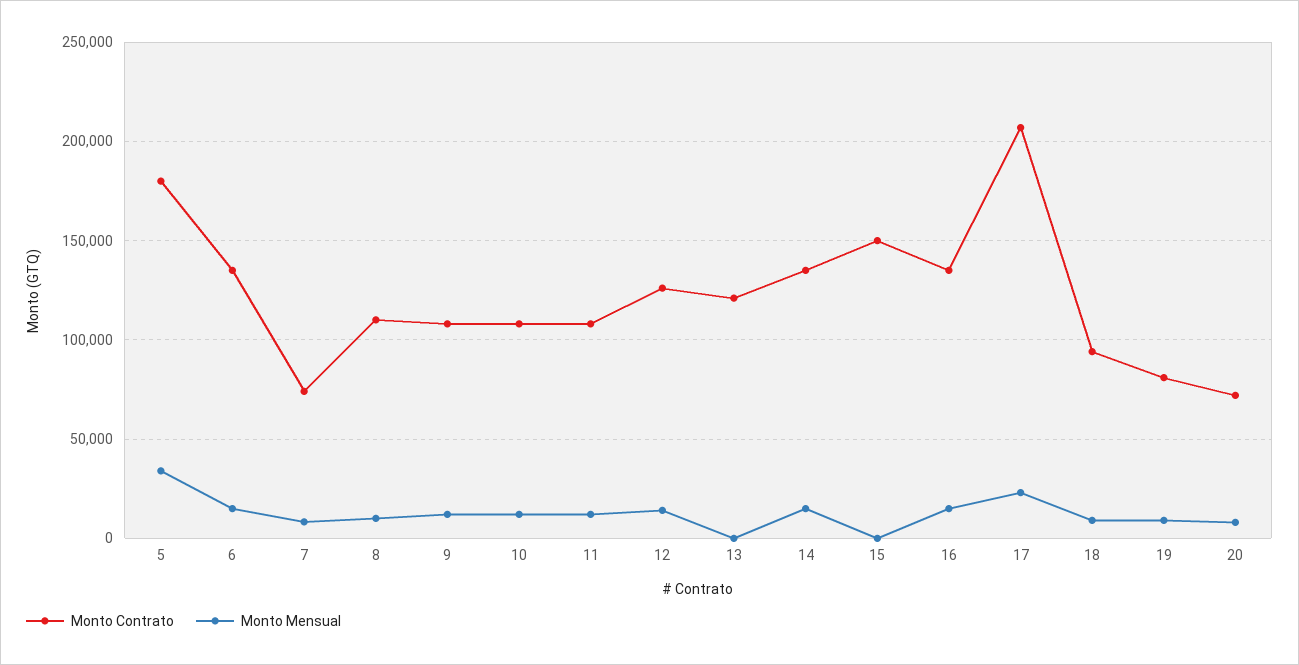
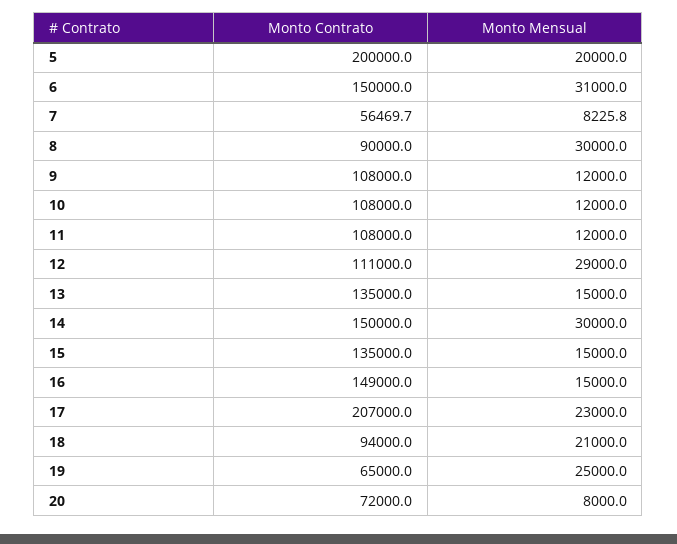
Monto Contrato, 5: 180000 -> 200000
Monto Mensual, 5: 35000 -> 20000
Monto Contrato, 6: 135000 -> 150000
Monto Mensual, 6: 15000 -> 31000
Monto Contrato, 7: 75000 -> 56469.7
Monto Contrato, 8: 110000 -> 90000
Monto Mensual, 8: 10000 -> 30000
Monto Contrato, 12: 125000 -> 111000
Monto Mensual, 12: 15000 -> 29000
Monto Contrato, 13: 120000 -> 135000
Monto Mensual, 13: 0 -> 15000
Monto Contrato, 14: 135000 -> 150000
Monto Mensual, 14: 15000 -> 30000
Monto Contrato, 15: 150000 -> 135000
Monto Mensual, 15: 0 -> 15000
Monto Contrato, 16: 135000 -> 149000
Monto Mensual, 18: 10000 -> 21000
Monto Contrato, 19: 80000 -> 65000
Monto Mensual, 19: 10000 -> 25000

